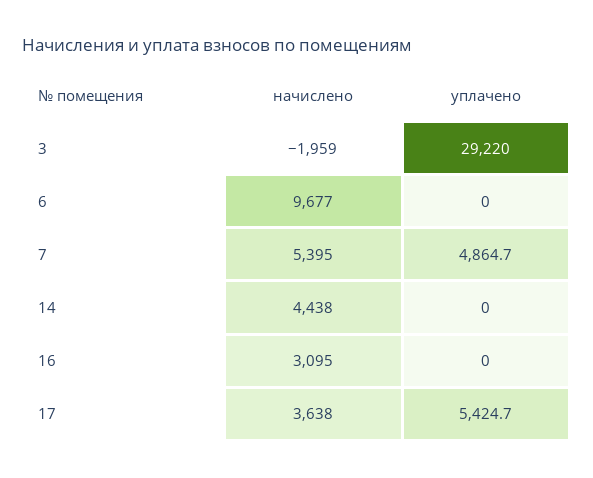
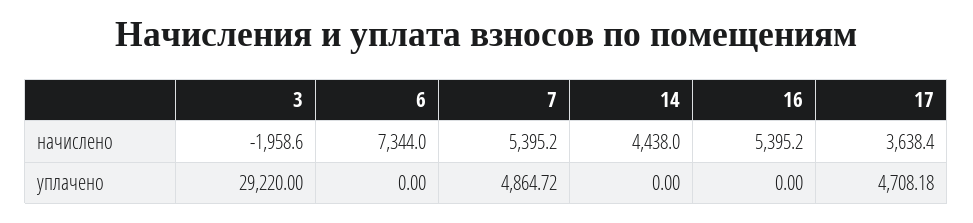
начислено, 6: 9677 -> 7344
начислено, 16: 3095 -> 5395.2
уплачено, 17: 5424.7 -> 4708.18

